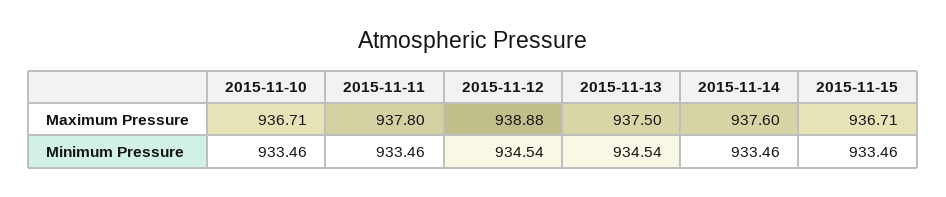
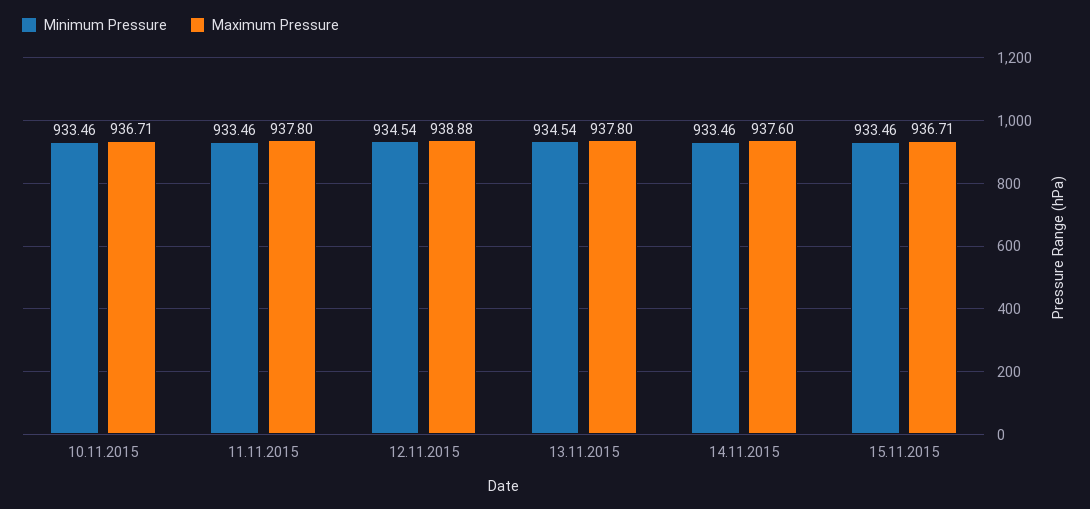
Maximum Pressure, 2015-11-13: 937.5 -> 937.8

